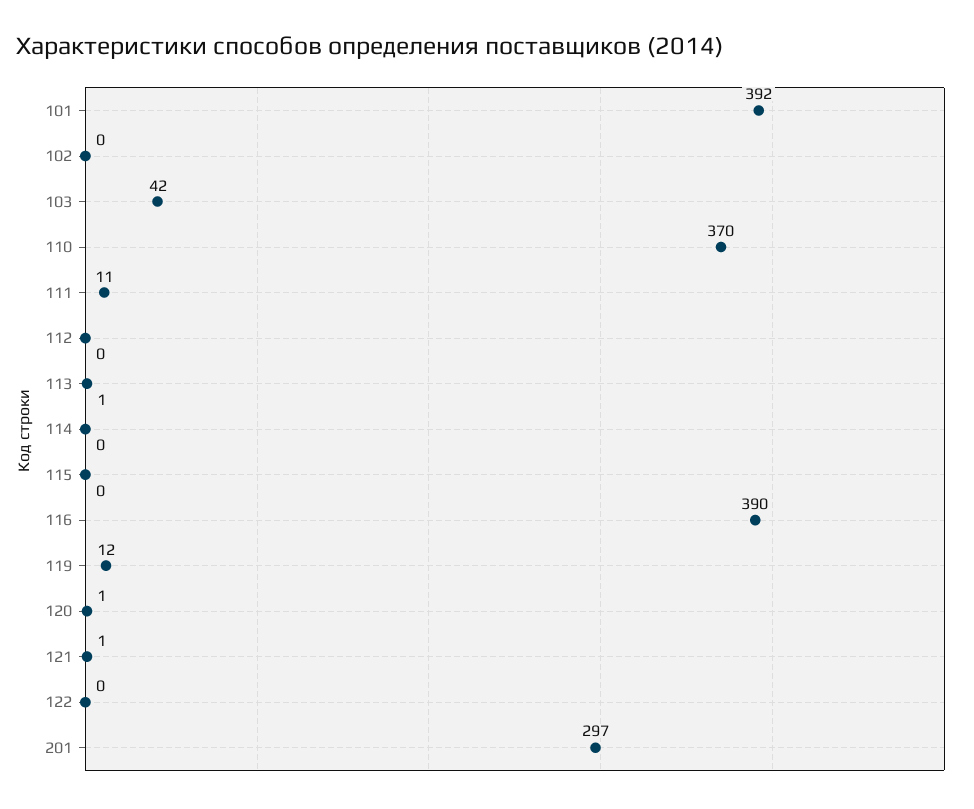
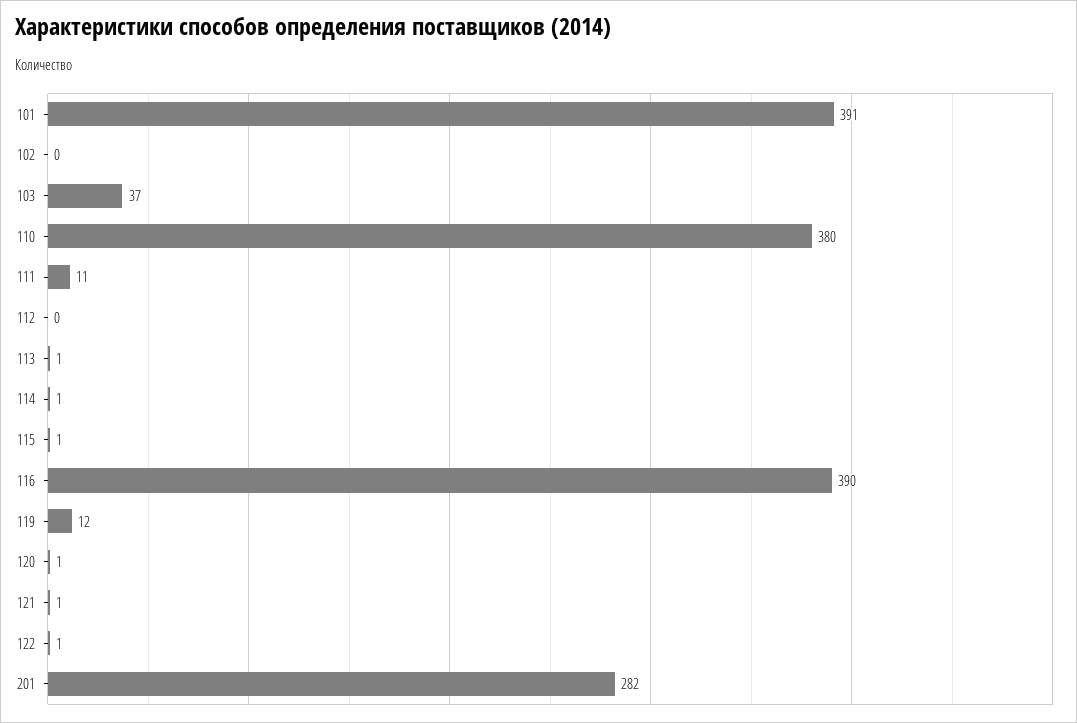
101: 392 -> 391
103: 42 -> 37
110: 370 -> 380
114: 0 -> 1
115: 0 -> 1
122: 0 -> 1
201: 297 -> 282

